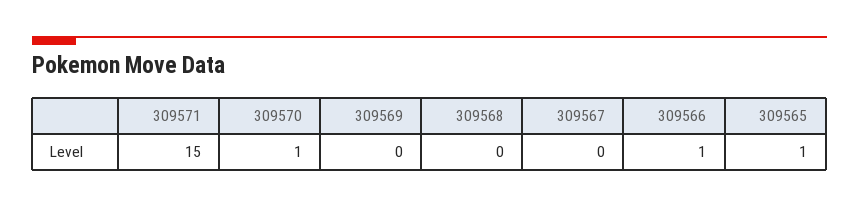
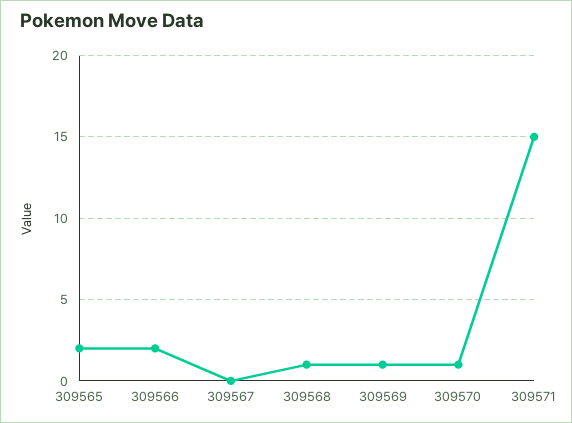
309569: 0 -> 1
309568: 0 -> 1
309566: 1 -> 2
309565: 1 -> 2

